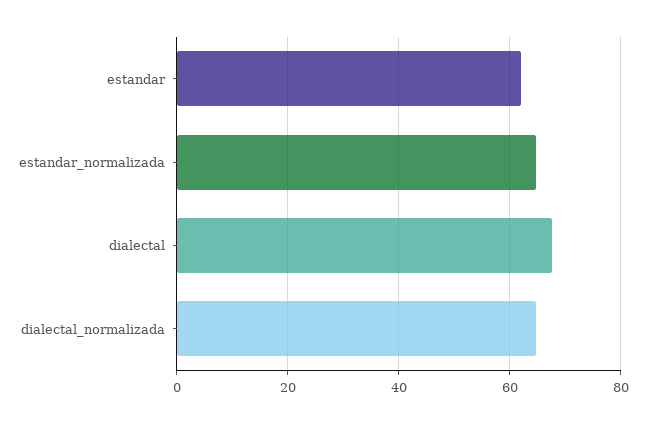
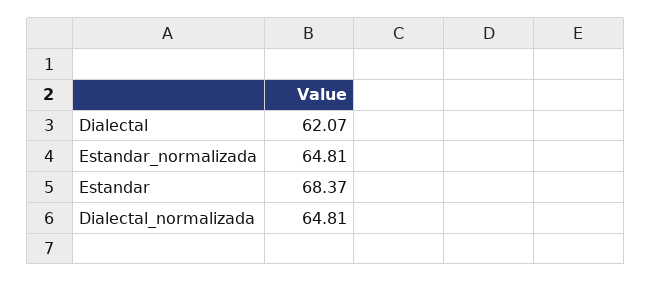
estandar: 62 -> 68.37
dialectal: 68 -> 62.07

